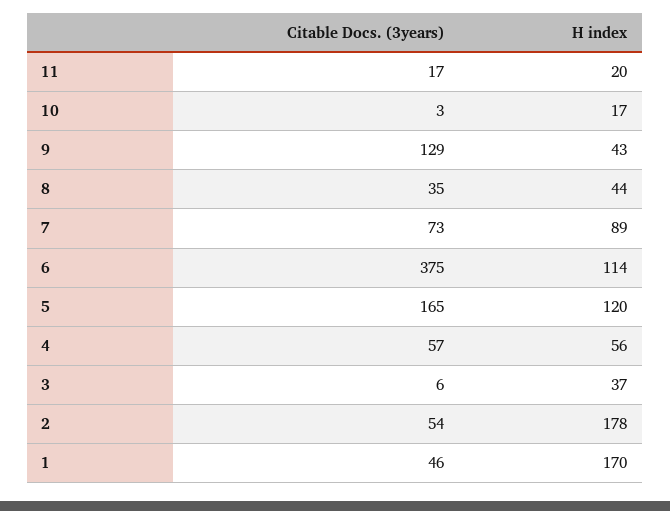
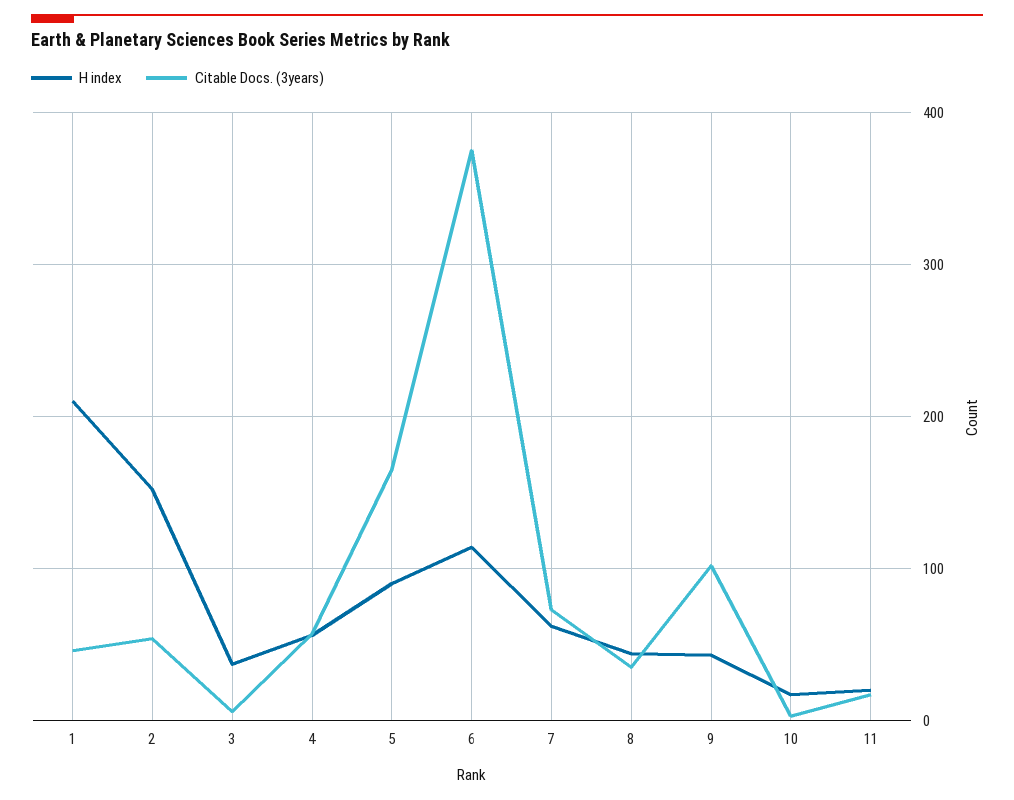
Citable Docs. (3years), 9: 129 -> 100
H index, 7: 89 -> 60
H index, 5: 120 -> 90
H index, 2: 178 -> 150
H index, 1: 170 -> 210

